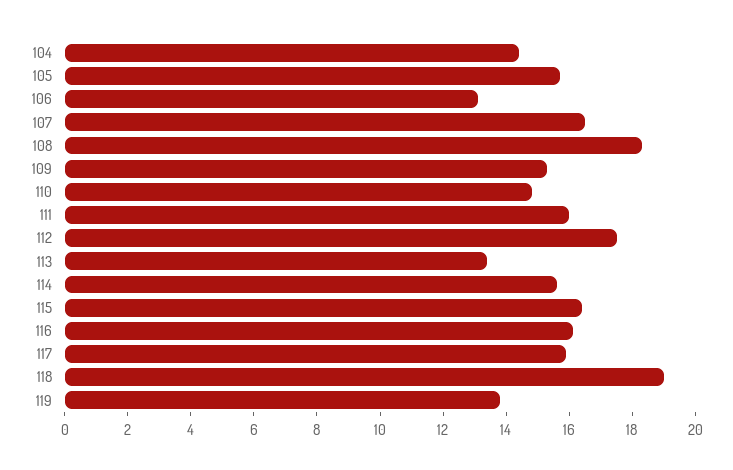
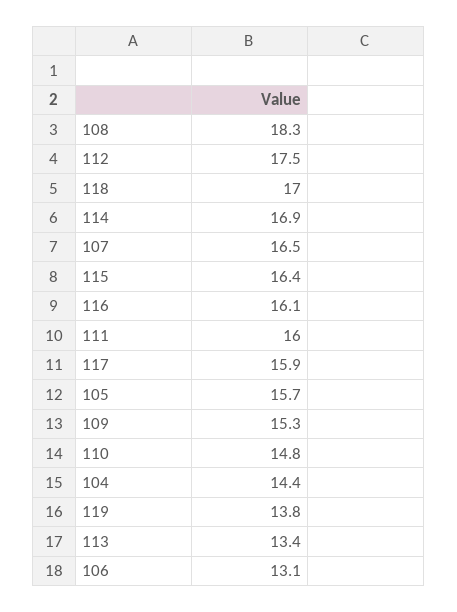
114: 15.5 -> 16.9
118: 19 -> 17

